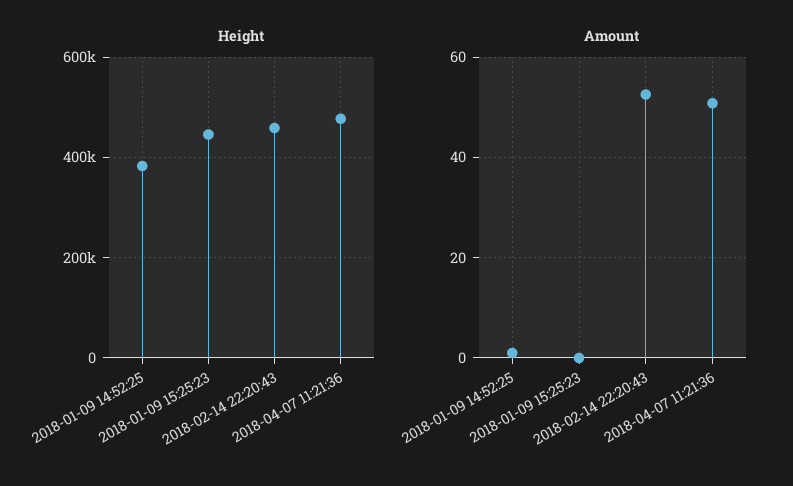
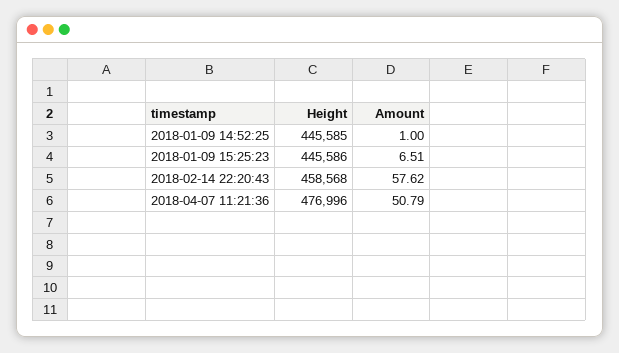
Height, 2018-01-09 14:52:25: 380000 -> 445585
Amount, 2018-01-09 15:25:23: 0 -> 6.51
Amount, 2018-02-14 22:20:43: 52 -> 57.62

